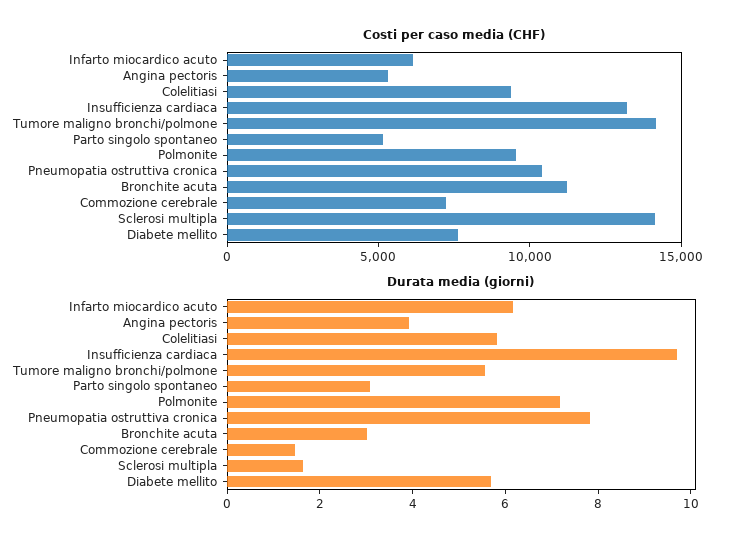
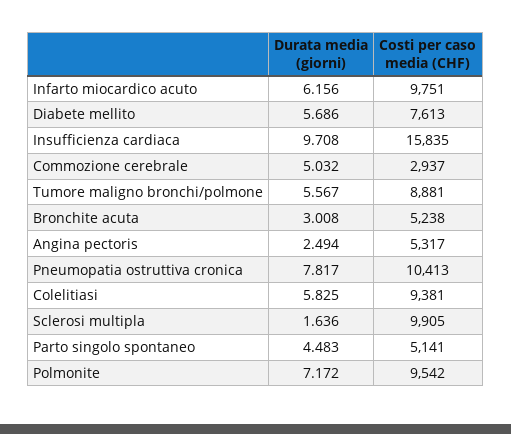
Costi per caso media (CHF), Infarto miocardico acuto: 6000 -> 9751
Costi per caso media (CHF), Insufficienza cardiaca: 13000 -> 15835
Costi per caso media (CHF), Tumore maligno bronchi/polmone: 14000 -> 8881
Costi per caso media (CHF), Bronchite acuta: 11000 -> 5238
Costi per caso media (CHF), Commozione cerebrale: 7000 -> 2937
Costi per caso media (CHF), Sclerosi multipla: 14000 -> 9905
Durata media (giorni), Angina pectoris: 4 -> 2.494
Durata media (giorni), Parto singolo spontaneo: 3 -> 4.483
Durata media (giorni), Commozione cerebrale: 1.5 -> 5.032

